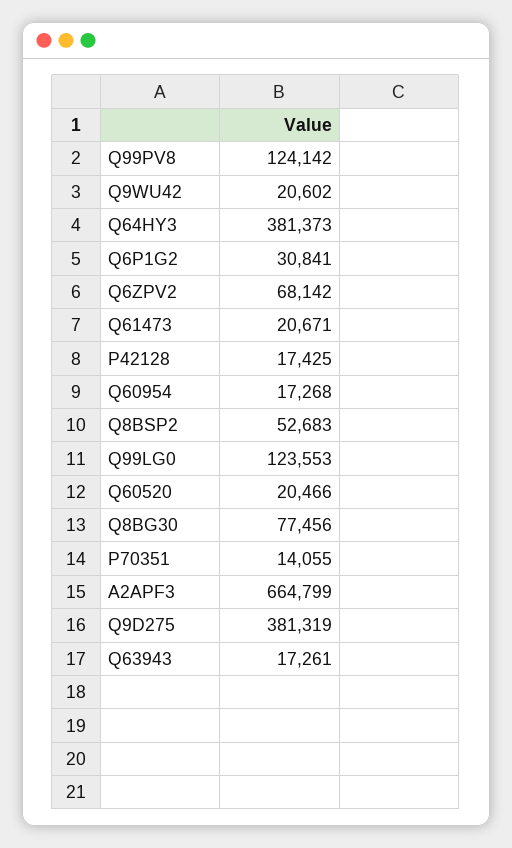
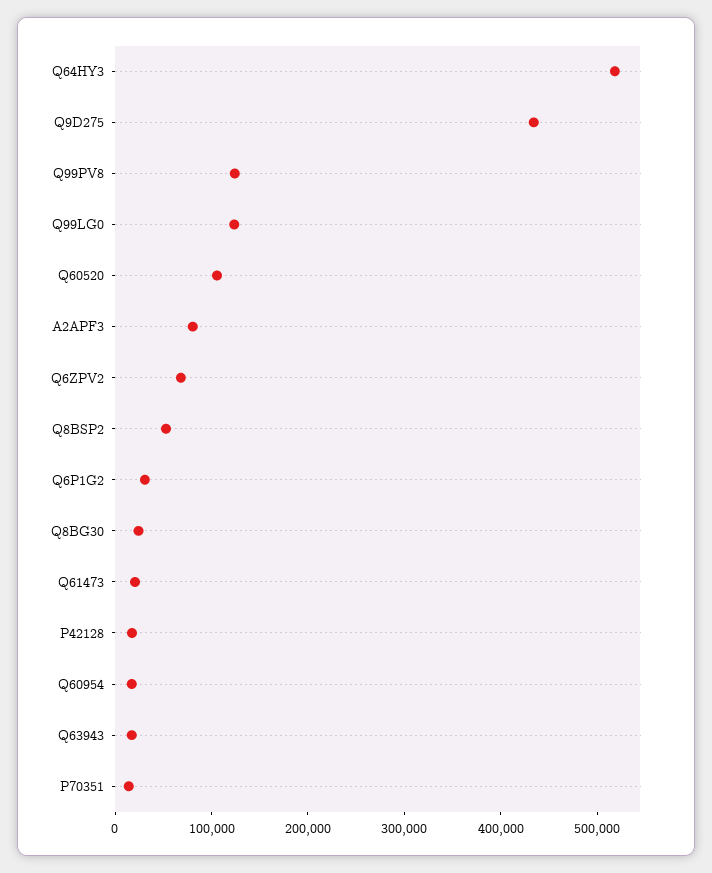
Q9WU42: 20602 -> none
Q64HY3: 381373 -> 520000
Q60520: 20466 -> 100000
Q8BG30: 77456 -> 20000
A2APF3: 664799 -> 80000
Q9D275: 381319 -> 440000

